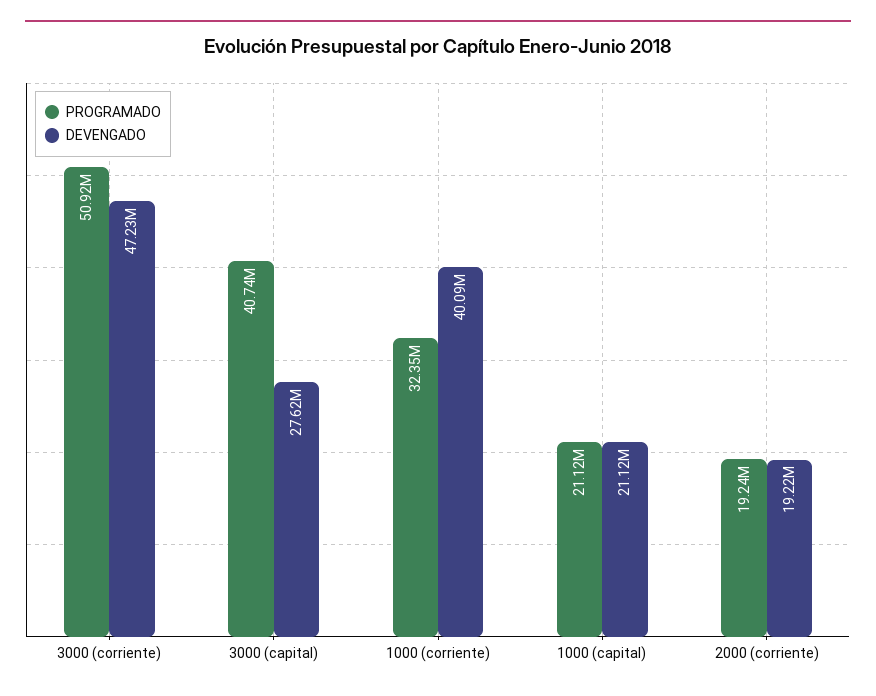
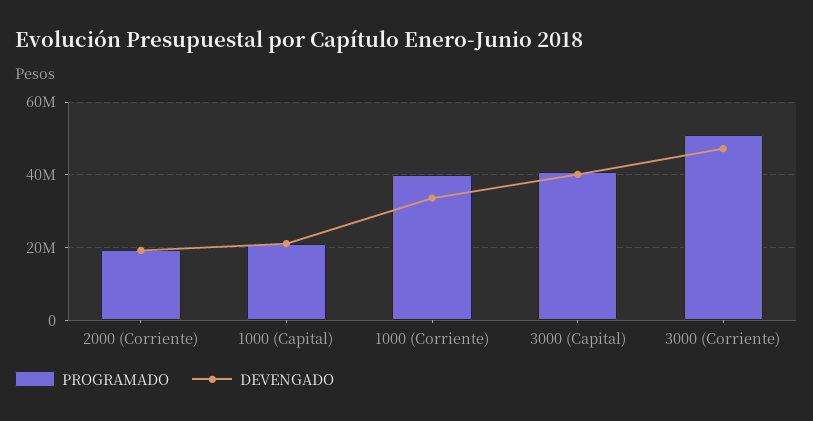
DEVENGADO, 3000 (capital): 27620000 -> 40000000
PROGRAMADO, 1000 (corriente): 32350000 -> 40000000
DEVENGADO, 1000 (corriente): 40090000 -> 34000000

